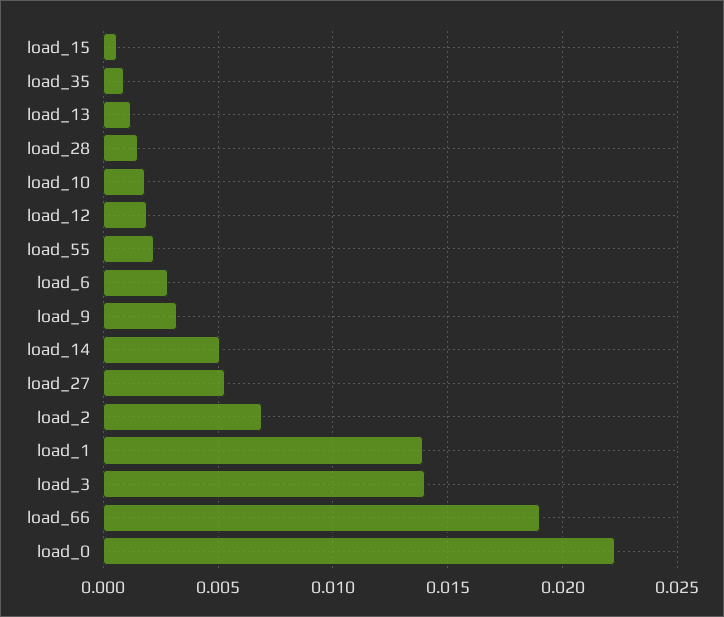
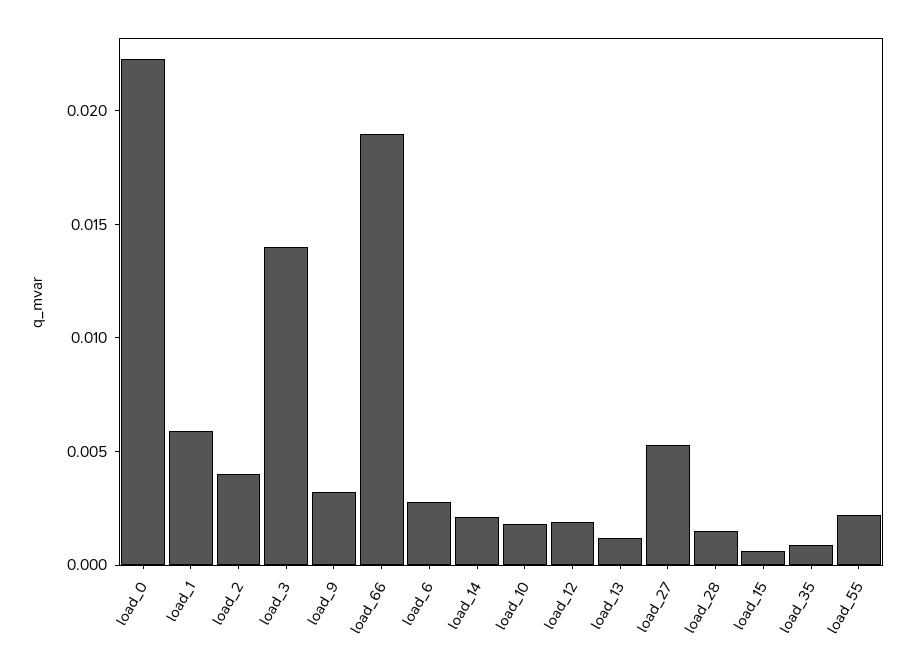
load_14: 0.005 -> 0.002
load_2: 0.007 -> 0.004
load_1: 0.014 -> 0.006

